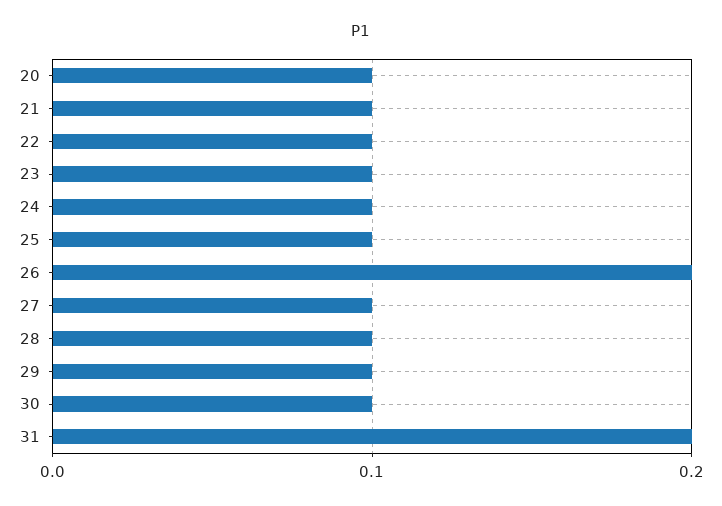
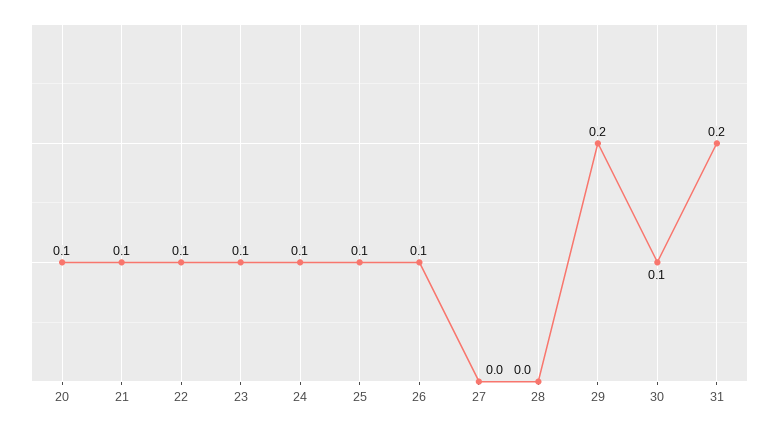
26: 0.2 -> 0.1
27: 0.1 -> 0
28: 0.1 -> 0
29: 0.1 -> 0.2

